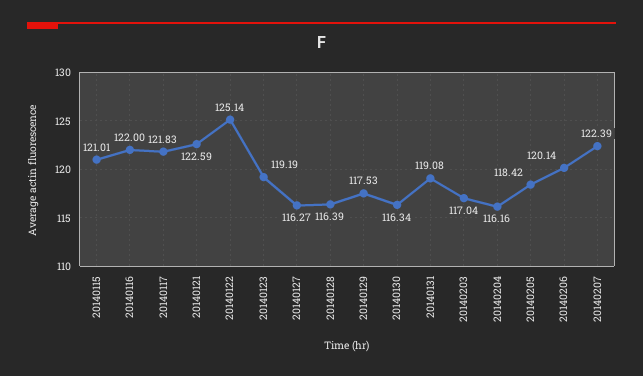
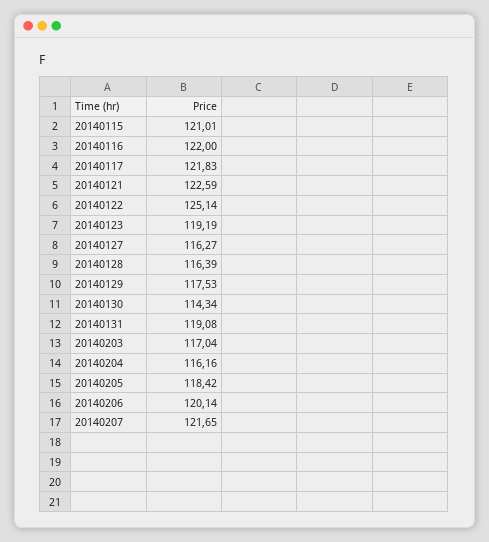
20140130: 116.34 -> 114.34
20140207: 122.39 -> 121.65

